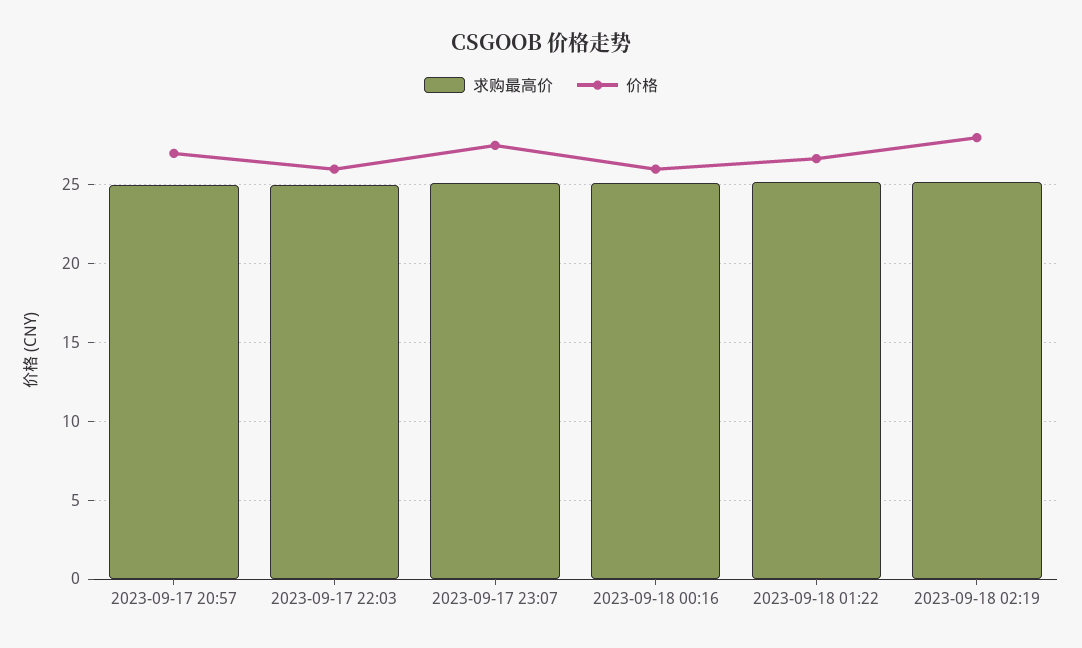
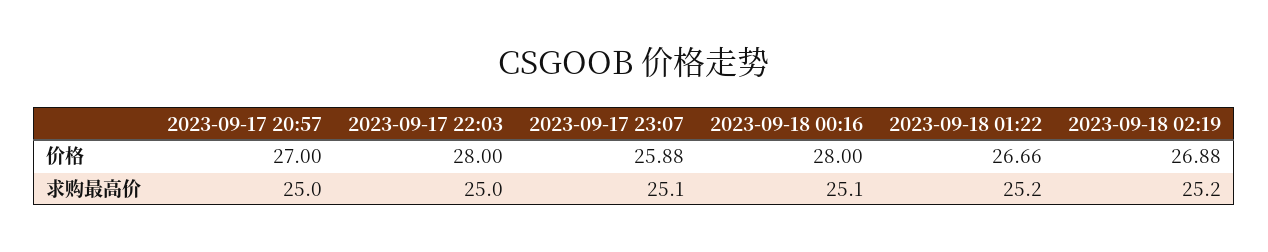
价格, 2023-09-17 22:03: 26 -> 28
价格, 2023-09-17 23:07: 27.5 -> 25.88
价格, 2023-09-18 00:16: 26 -> 28
价格, 2023-09-18 02:19: 28 -> 26.88

